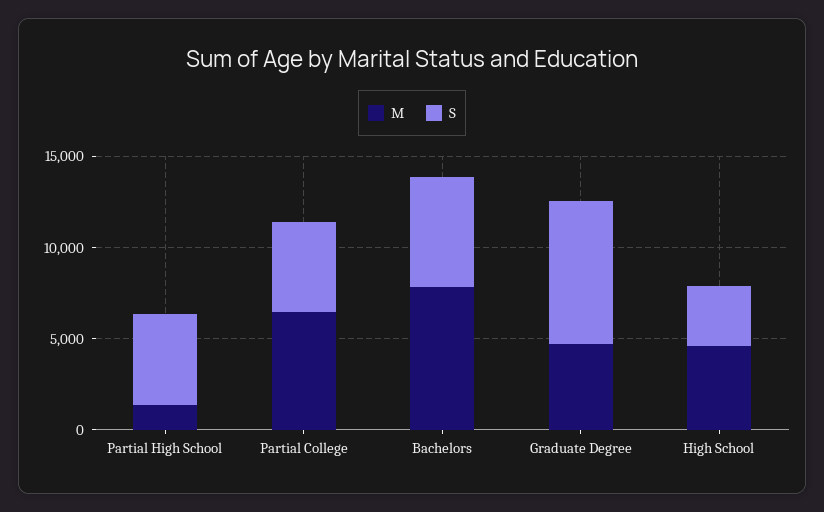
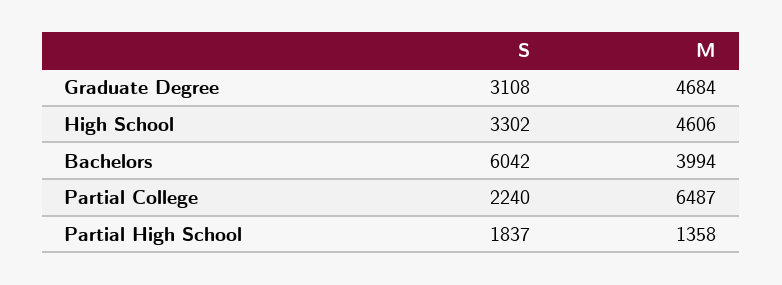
S, Partial High School: 5000 -> 1837
S, Partial College: 5000 -> 2240
M, Bachelors: 8000 -> 3994
S, Graduate Degree: 8000 -> 3108

